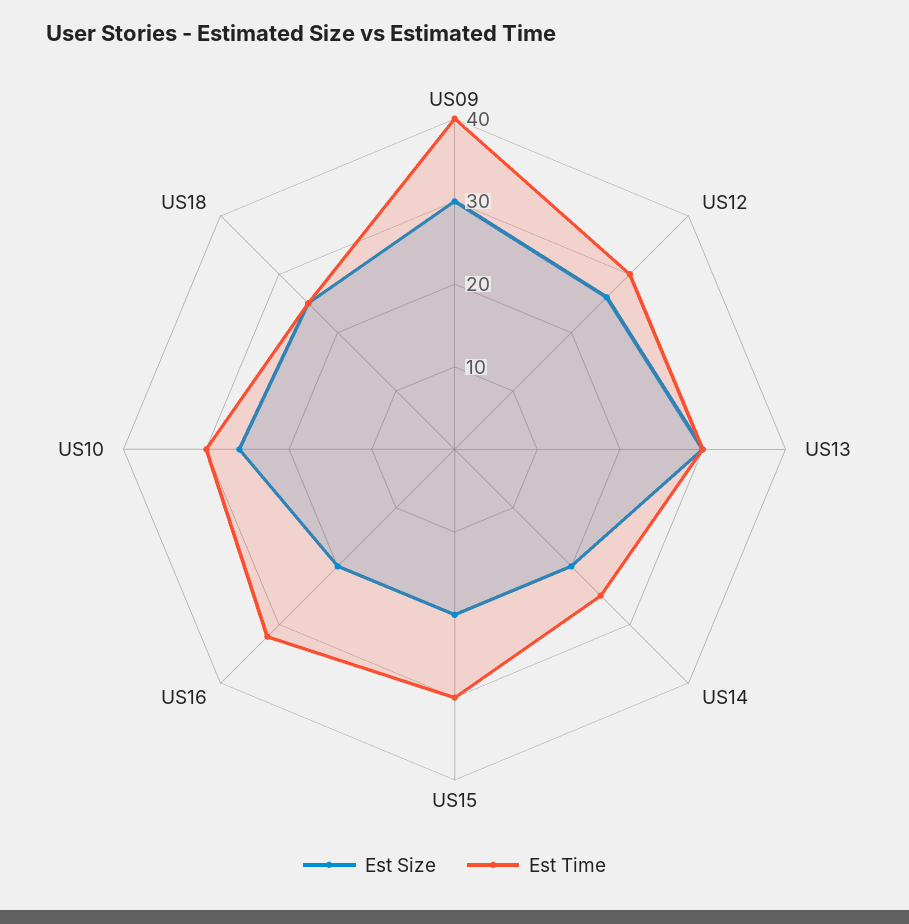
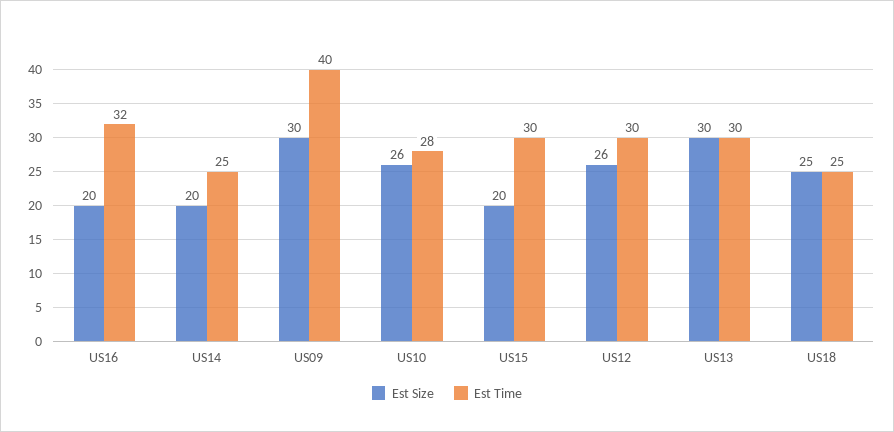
Est Time, US10: 30 -> 28

